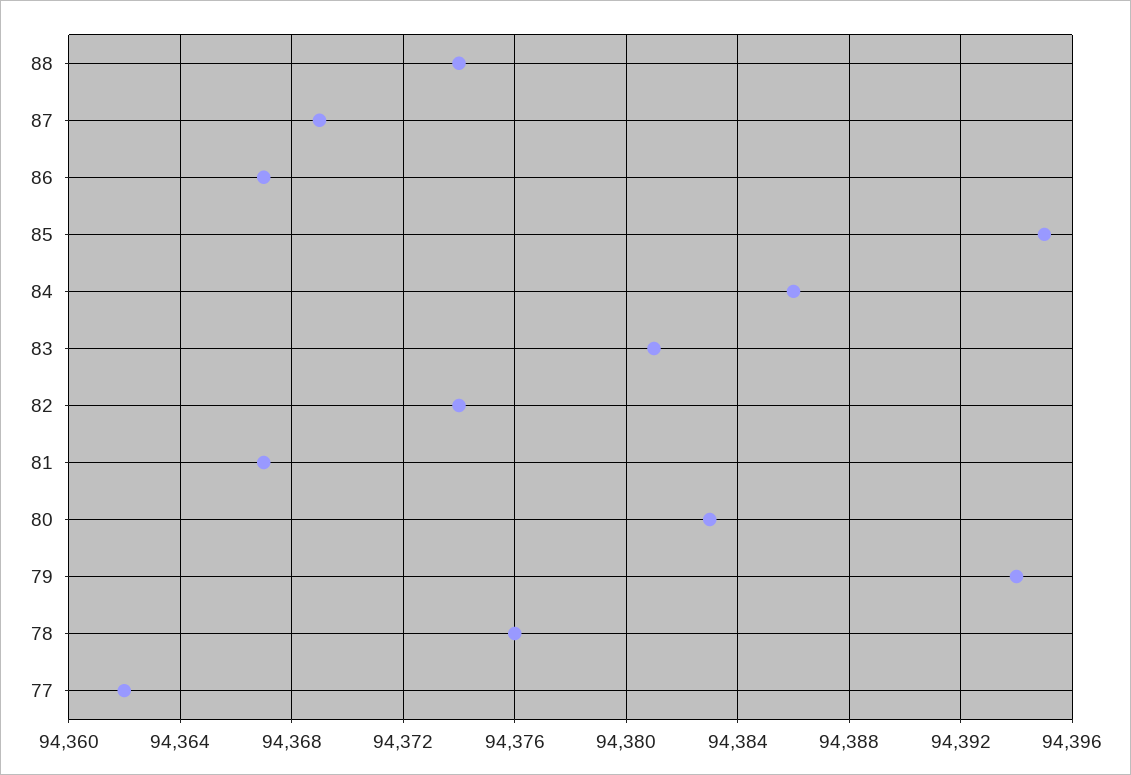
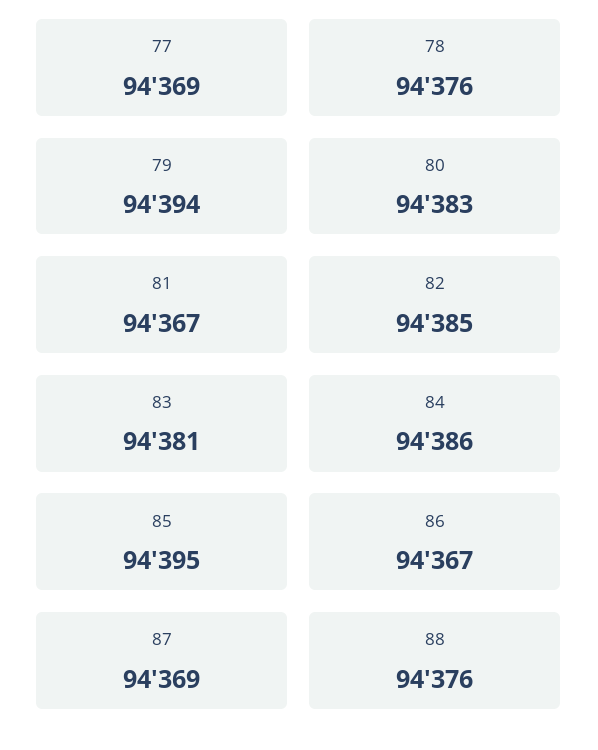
88: 94374 -> 94376
82: 94374 -> 94385
77: 94362 -> 94369

